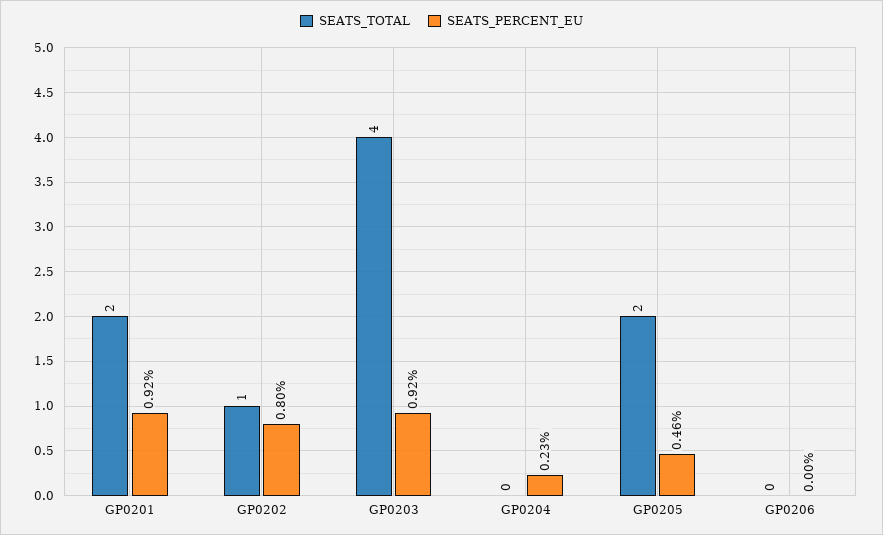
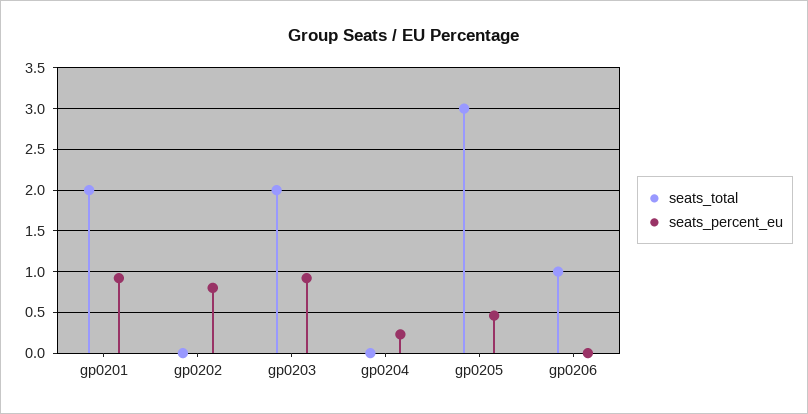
SEATS_TOTAL, GP0202: 1 -> 0
SEATS_TOTAL, GP0203: 4 -> 2
SEATS_TOTAL, GP0205: 2 -> 3
SEATS_TOTAL, GP0206: 0 -> 1

